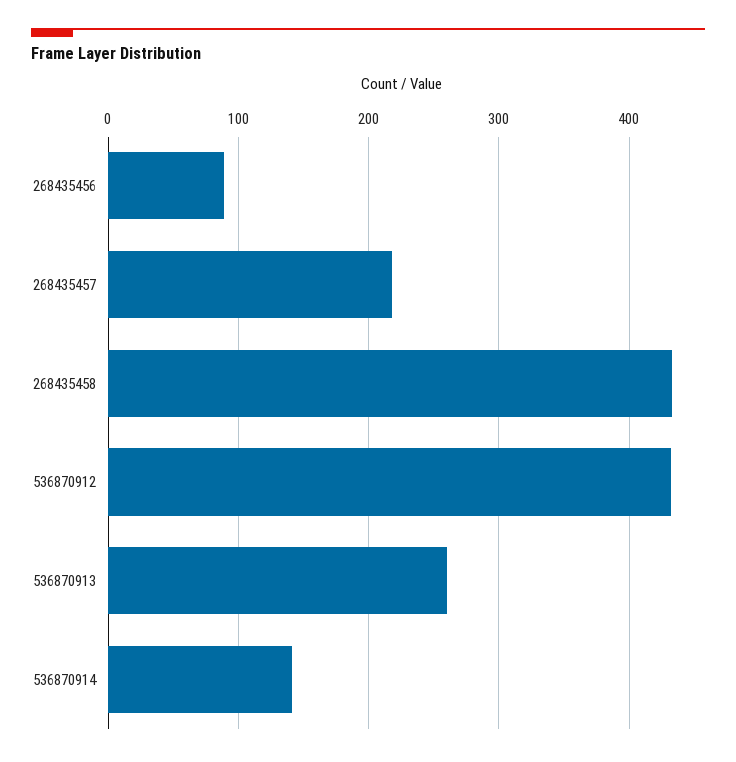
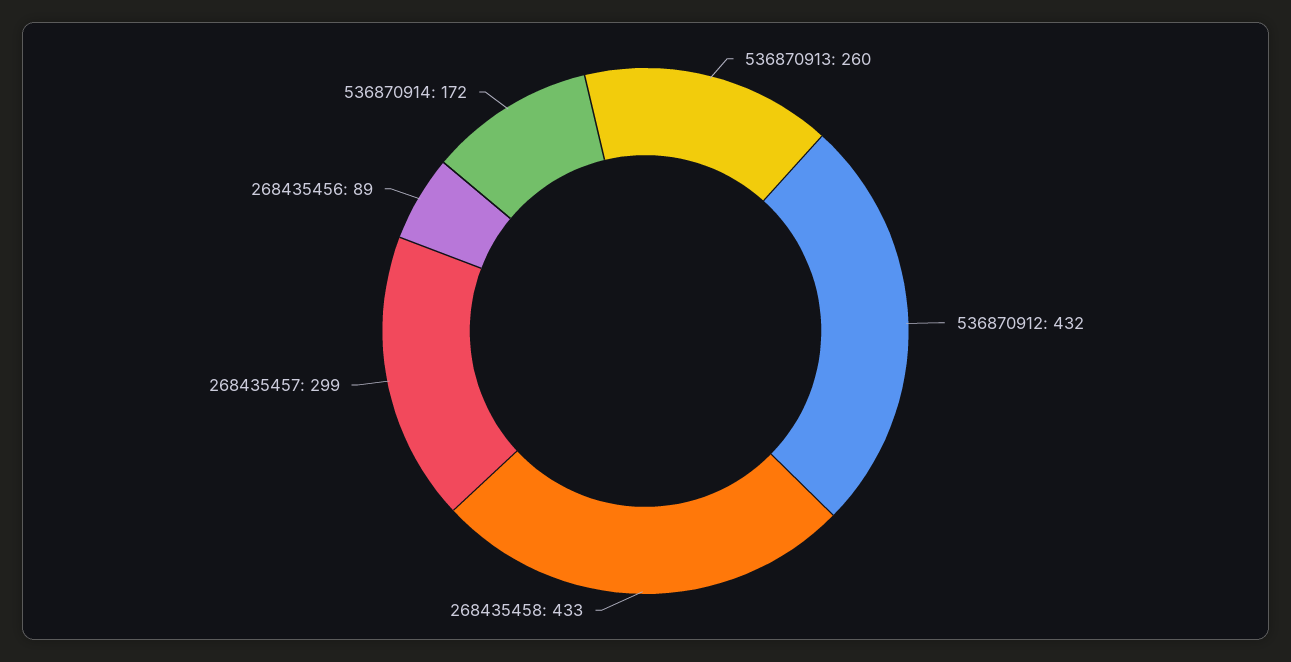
268435457: 220 -> 299
536870914: 140 -> 172

